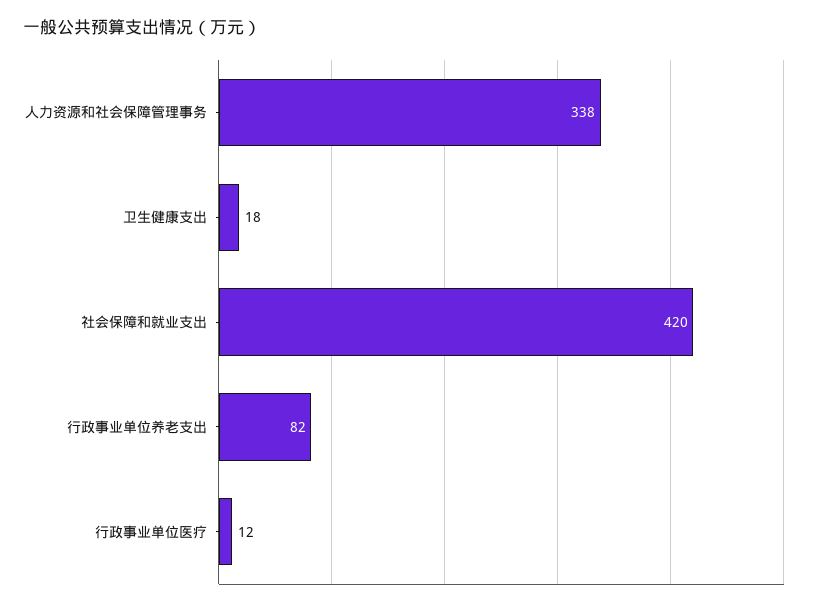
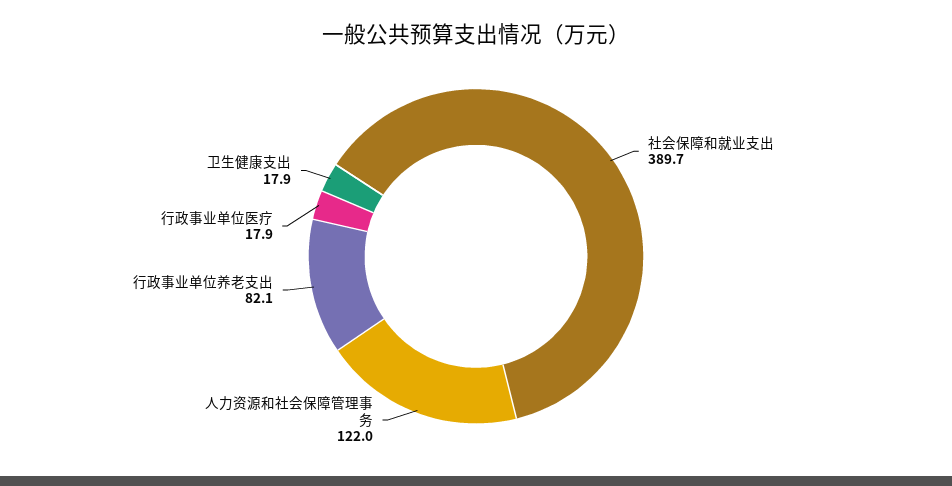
人力资源和社会保障管理事务: 338 -> 122
社会保障和就业支出: 420 -> 389.7
行政事业单位医疗: 12 -> 17.9

